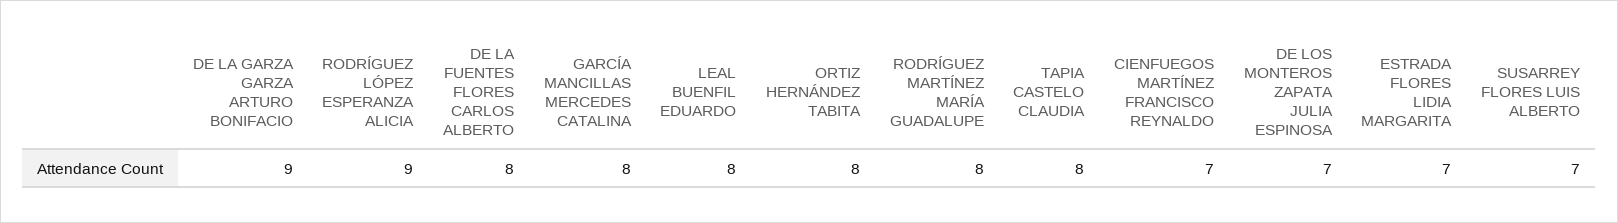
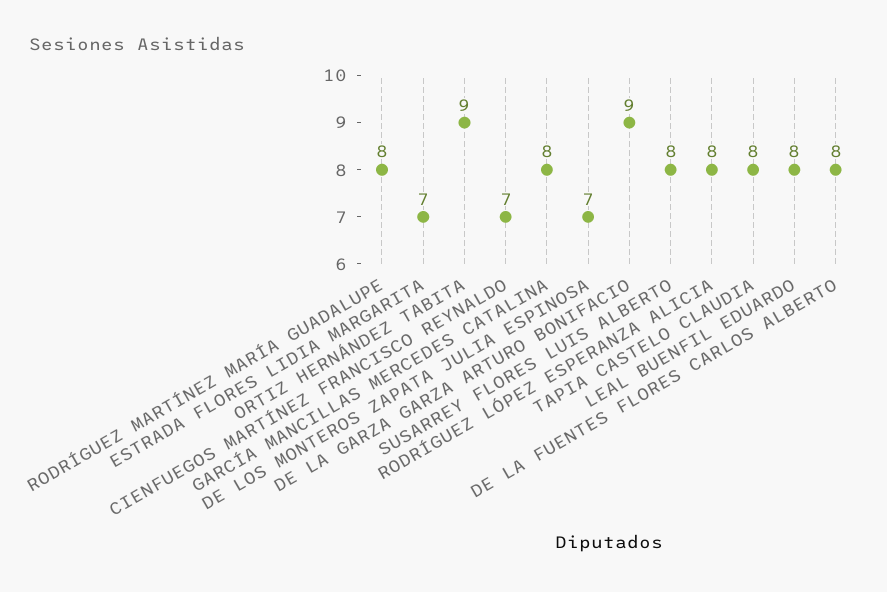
RODRÍGUEZ LÓPEZ ESPERANZA ALICIA: 9 -> 8
ORTIZ HERNÁNDEZ TABITA: 8 -> 9
SUSARREY FLORES LUIS ALBERTO: 7 -> 8

